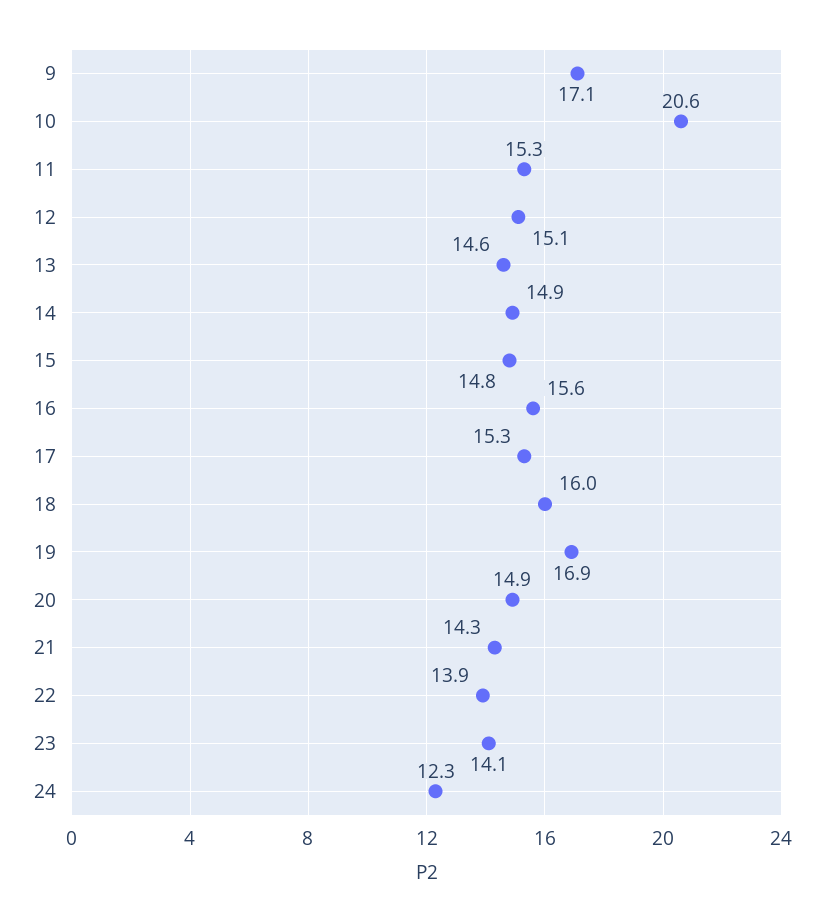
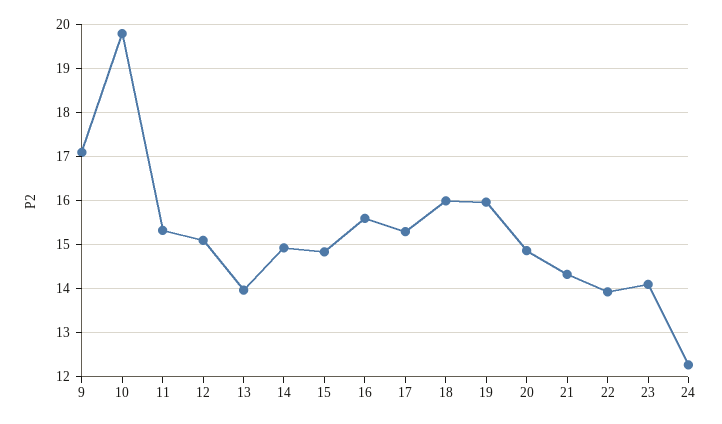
10: 20.6 -> 19.8
13: 14.6 -> 14
19: 16.9 -> 16

